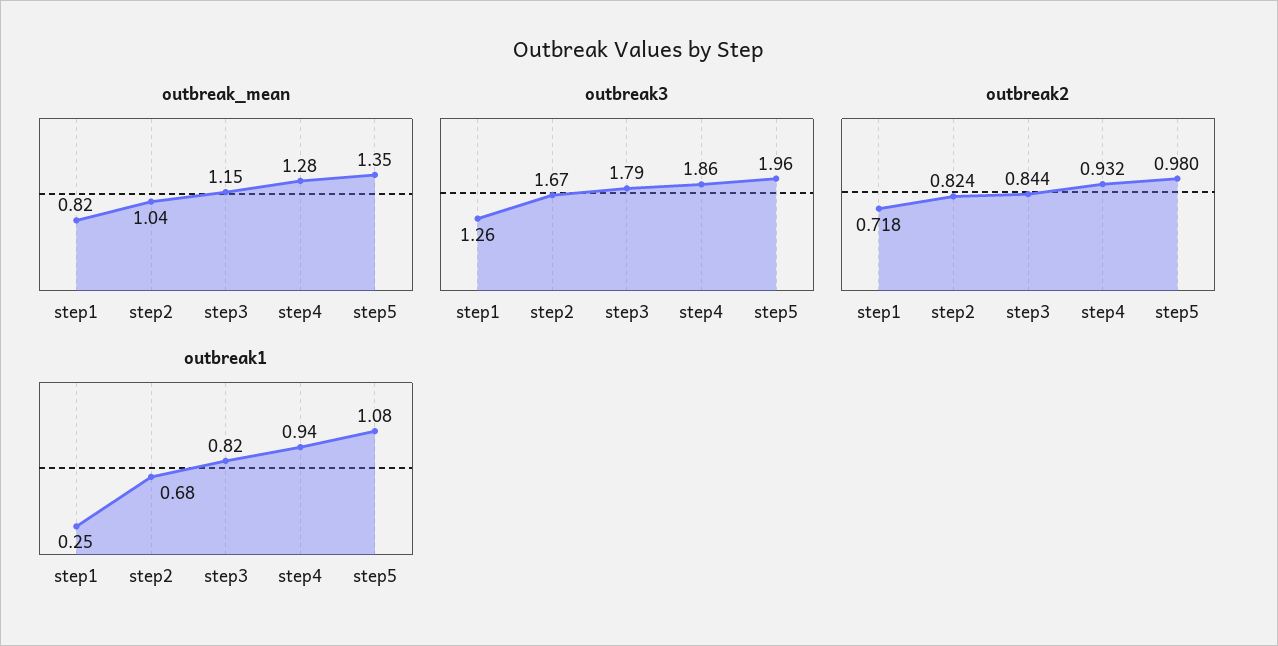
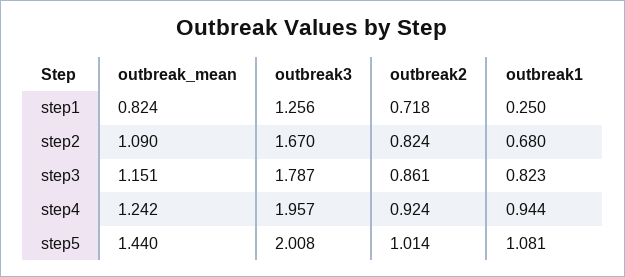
outbreak_mean, step2: 1.04 -> 1.09
outbreak_mean, step4: 1.28 -> 1.242
outbreak_mean, step5: 1.35 -> 1.44
outbreak3, step4: 1.86 -> 1.957
outbreak3, step5: 1.96 -> 2.008
outbreak2, step3: 0.844 -> 0.861
outbreak2, step4: 0.932 -> 0.924
outbreak2, step5: 0.98 -> 1.014

